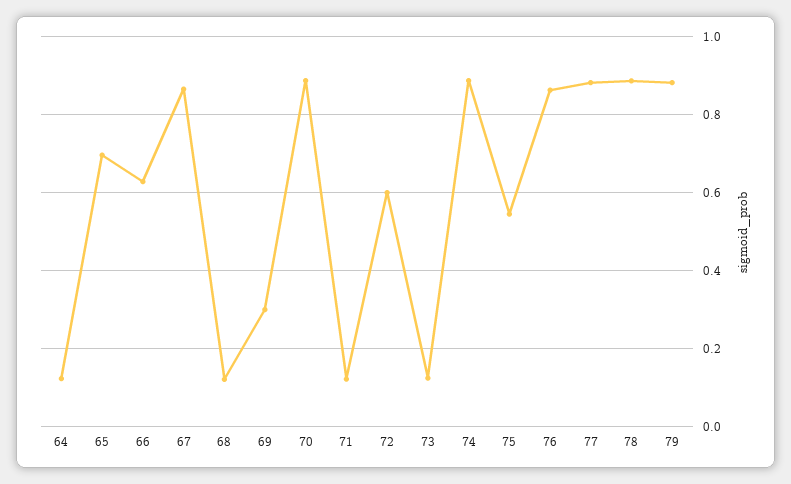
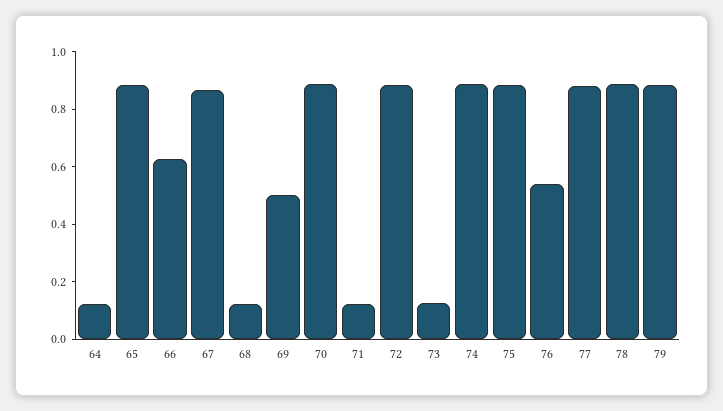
65: 0.7 -> 0.9
69: 0.3 -> 0.5
72: 0.6 -> 0.9
75: 0.54 -> 0.9
76: 0.86 -> 0.55

